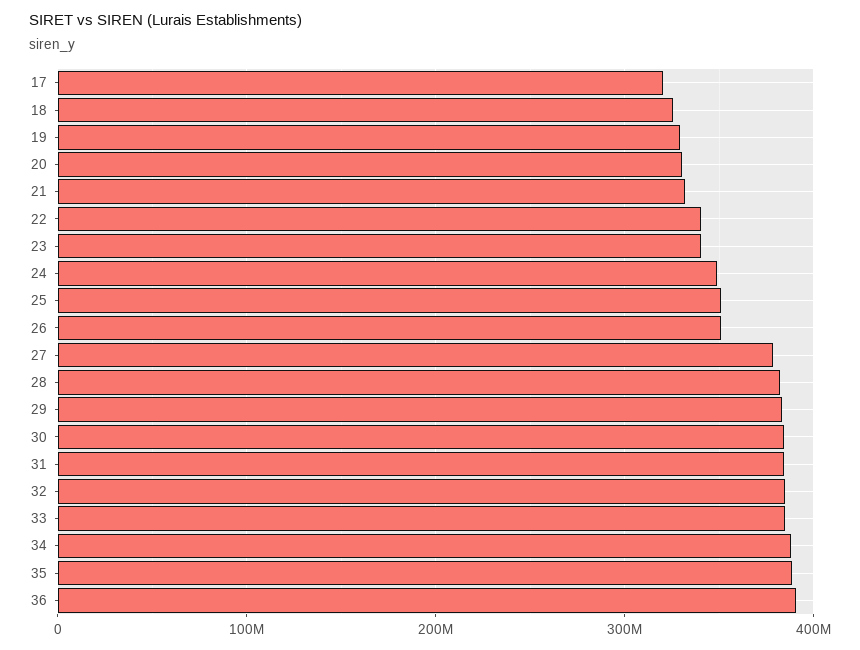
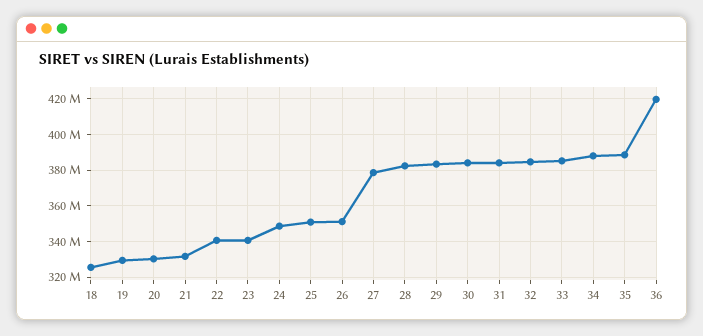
17: 320000000 -> none
36: 390000000 -> 420000000

